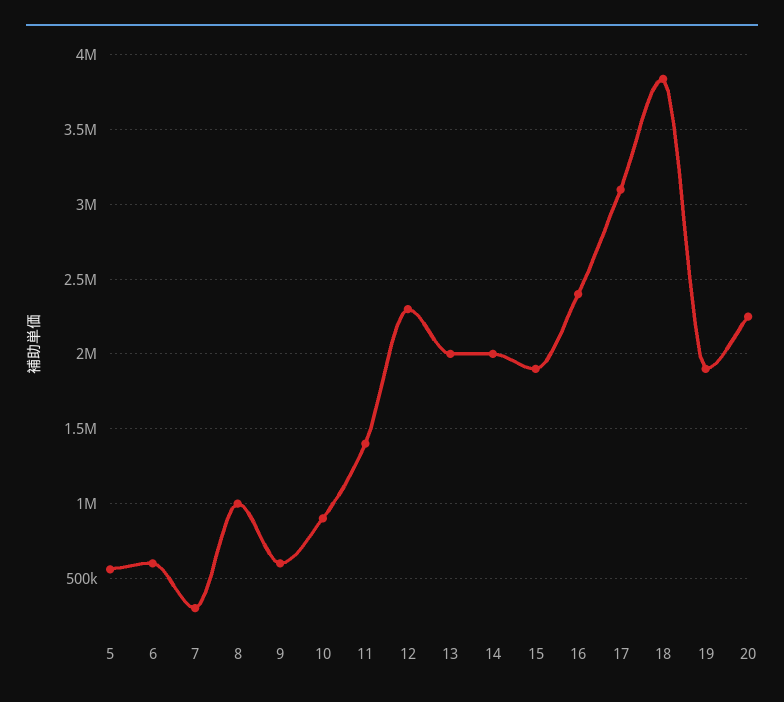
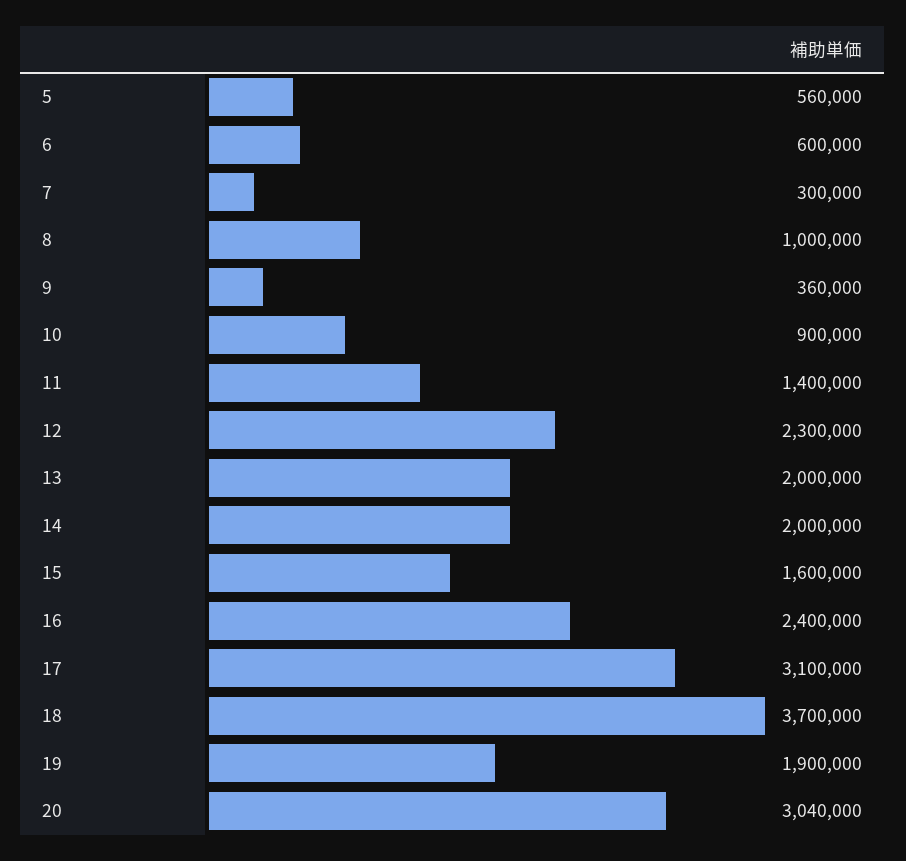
9: 600000 -> 360000
15: 1900000 -> 1600000
18: 3850000 -> 3700000
20: 2250000 -> 3040000

